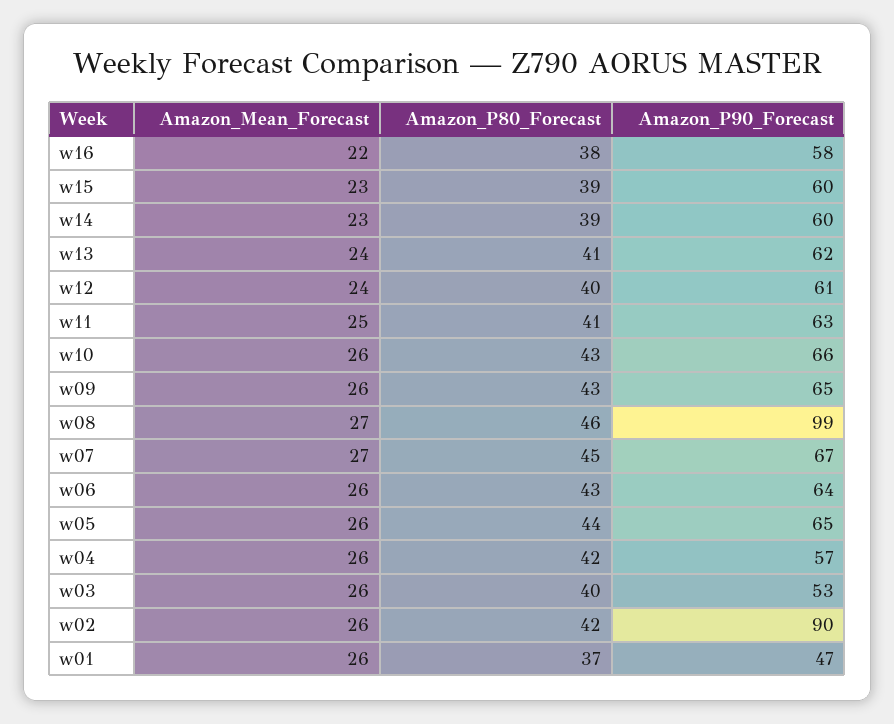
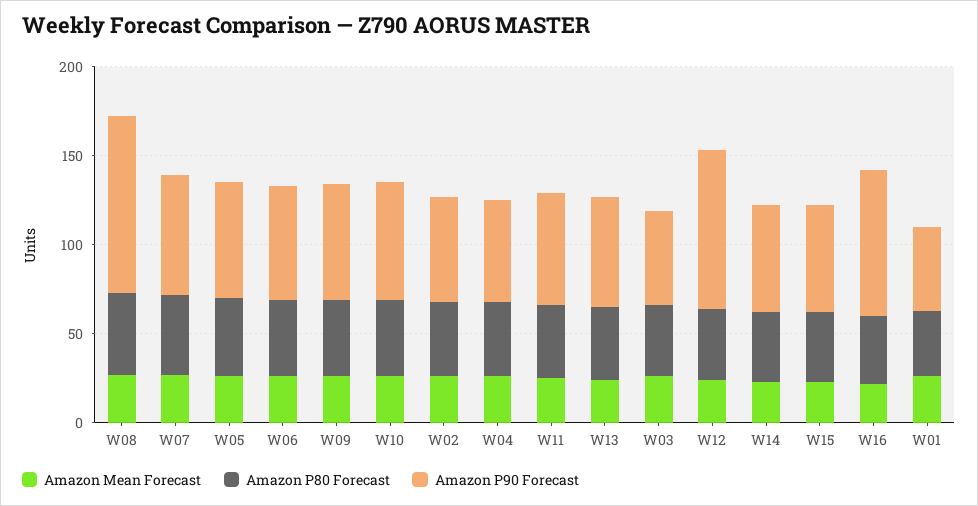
Amazon_P90_Forecast, w16: 58 -> 80
Amazon_P90_Forecast, w12: 61 -> 90
Amazon_P90_Forecast, w02: 90 -> 60

